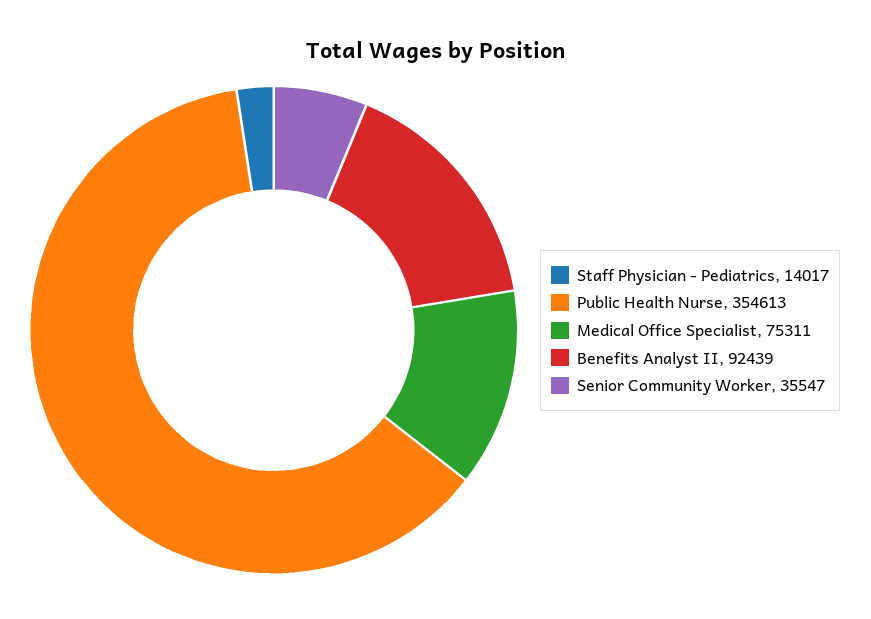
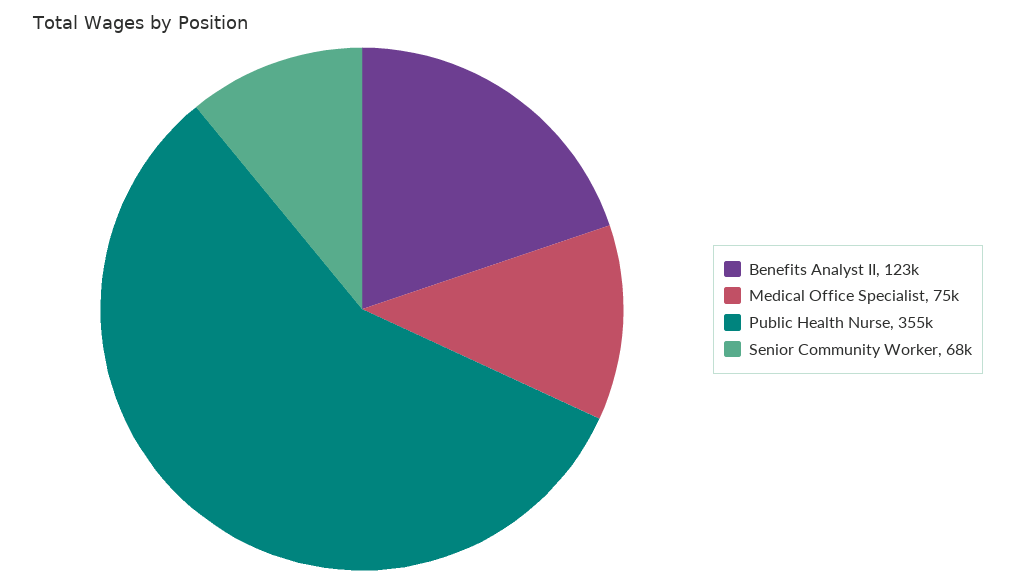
Staff Physician - Pediatrics: 14017 -> none
Benefits Analyst II: 92439 -> 123000
Senior Community Worker: 35547 -> 68000

